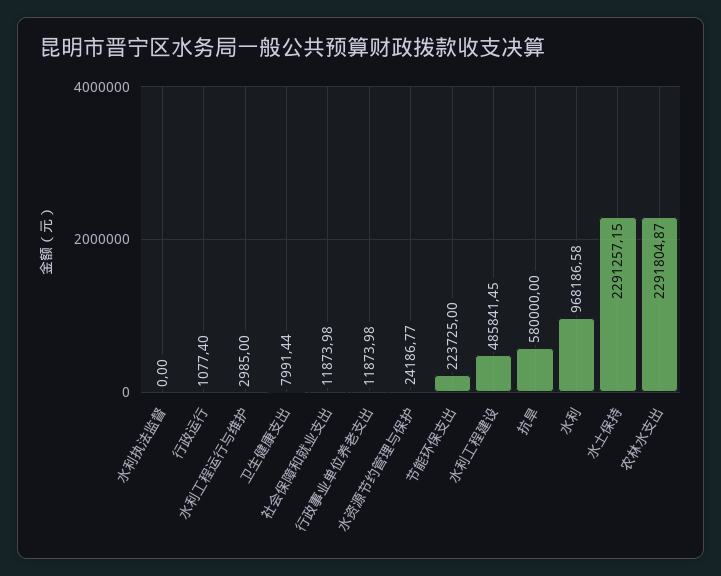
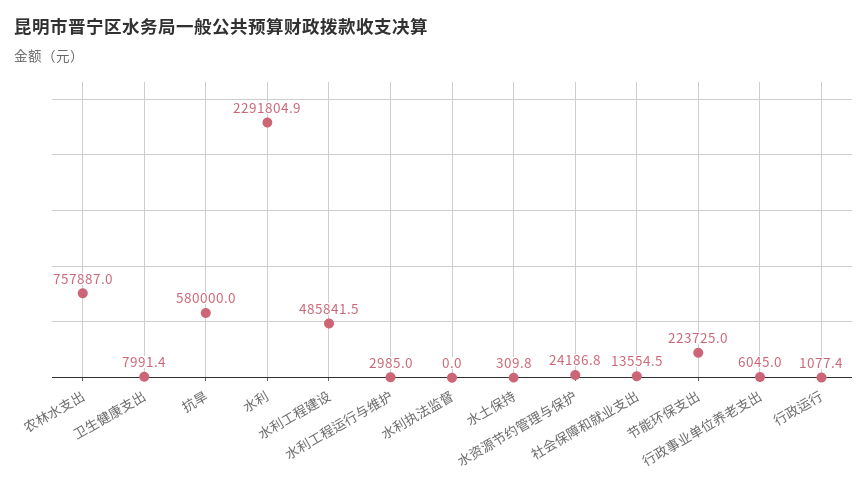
社会保障和就业支出: 11873.98 -> 13554.5
行政事业单位养老支出: 11873.98 -> 6045
水利: 968186.58 -> 2291804.9
水土保持: 2291257.15 -> 309.8
农林水支出: 2291804.87 -> 757887

